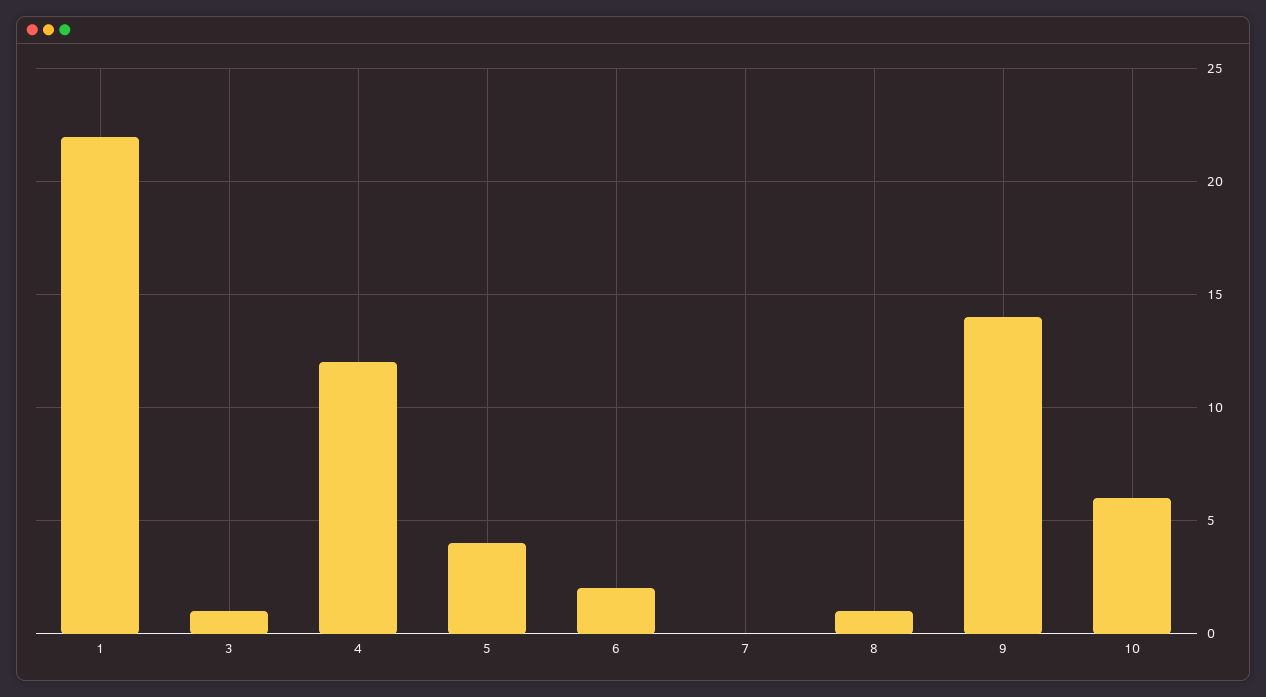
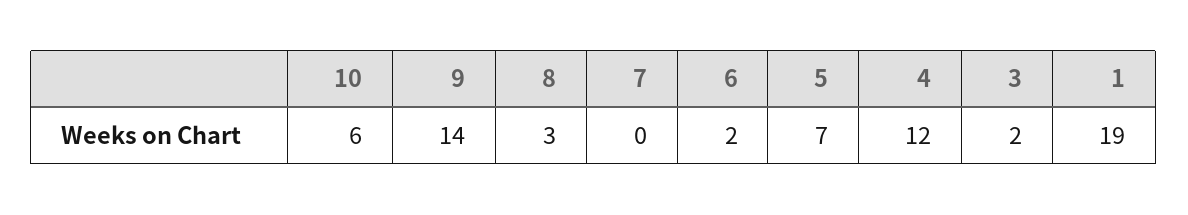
1: 22 -> 19
3: 1 -> 2
5: 4 -> 7
8: 1 -> 3

